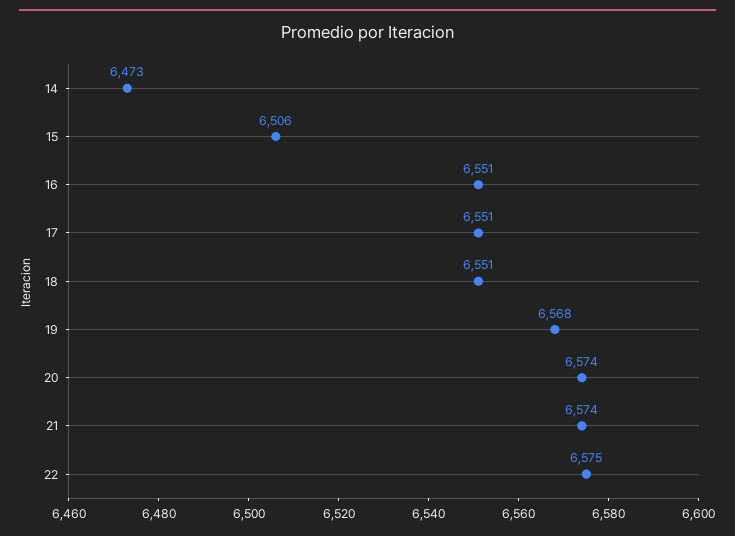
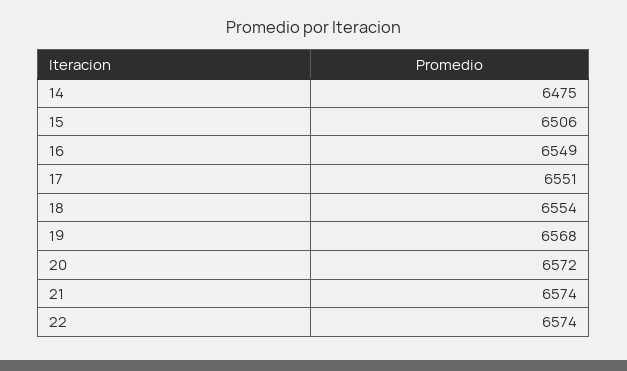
14: 6473 -> 6475
16: 6551 -> 6549
18: 6551 -> 6554
20: 6574 -> 6572
22: 6575 -> 6574

